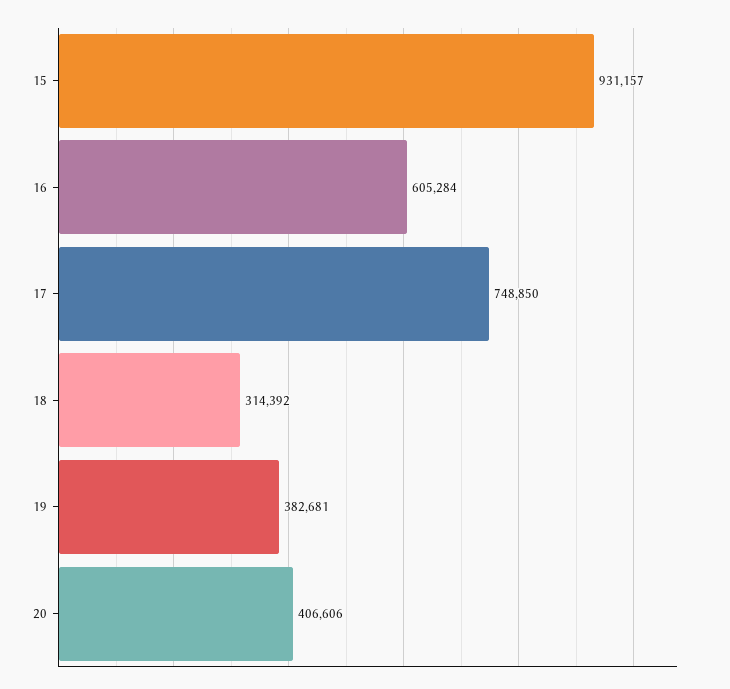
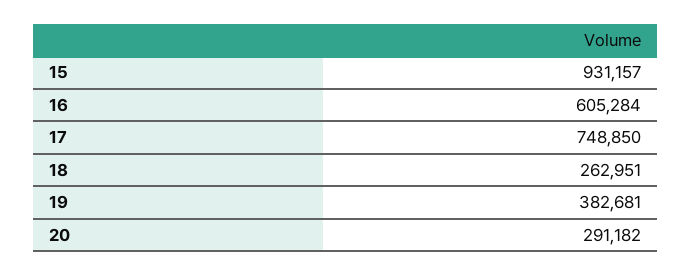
18: 314392 -> 262951
20: 406606 -> 291182

